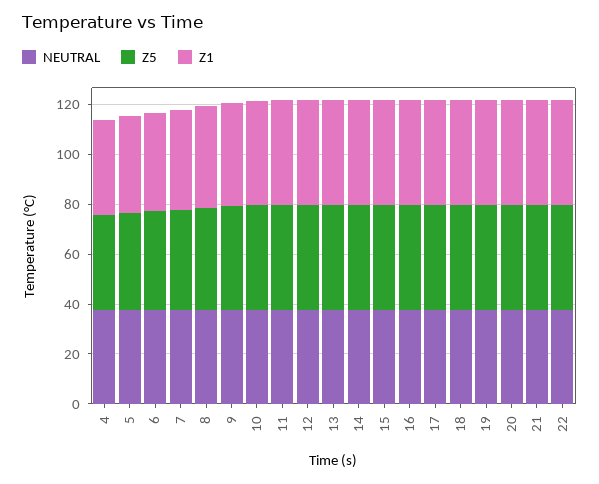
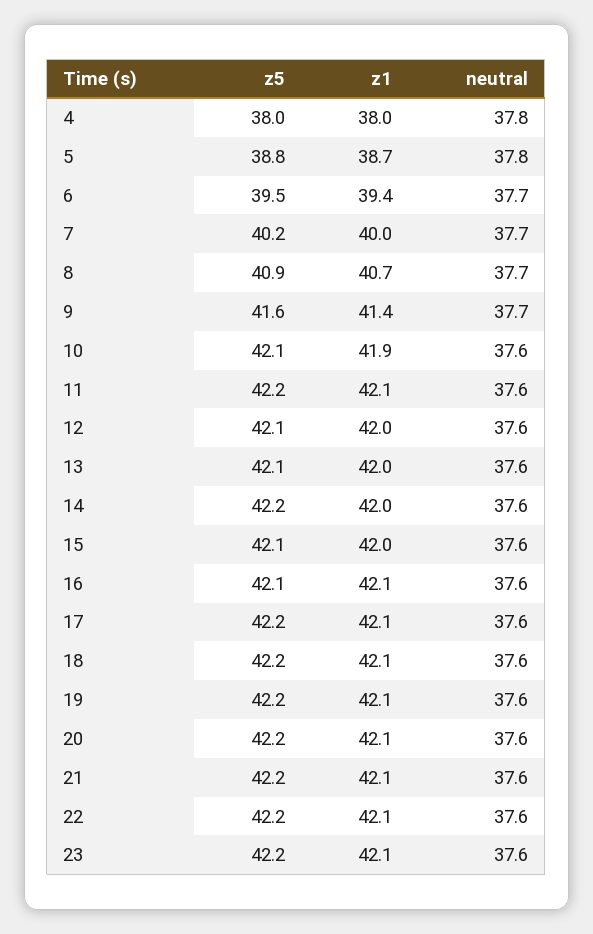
Z5, 23: none -> 42.2
Z1, 23: none -> 42.1
NEUTRAL, 23: none -> 37.6

